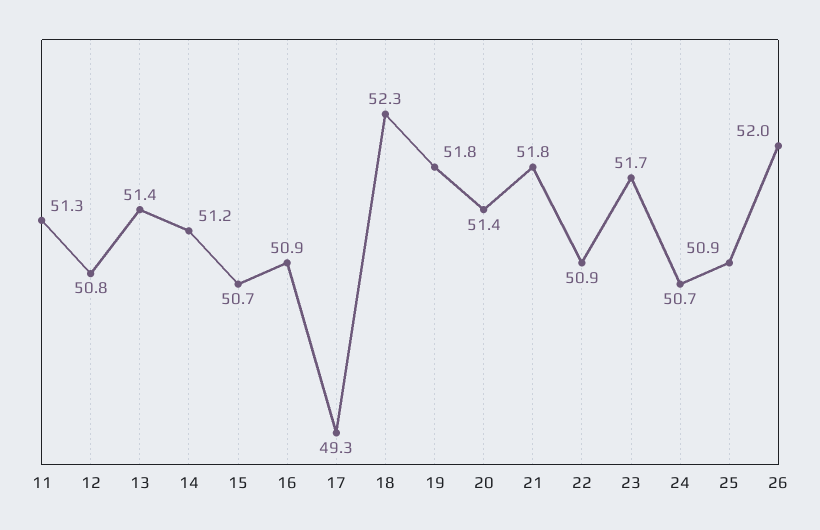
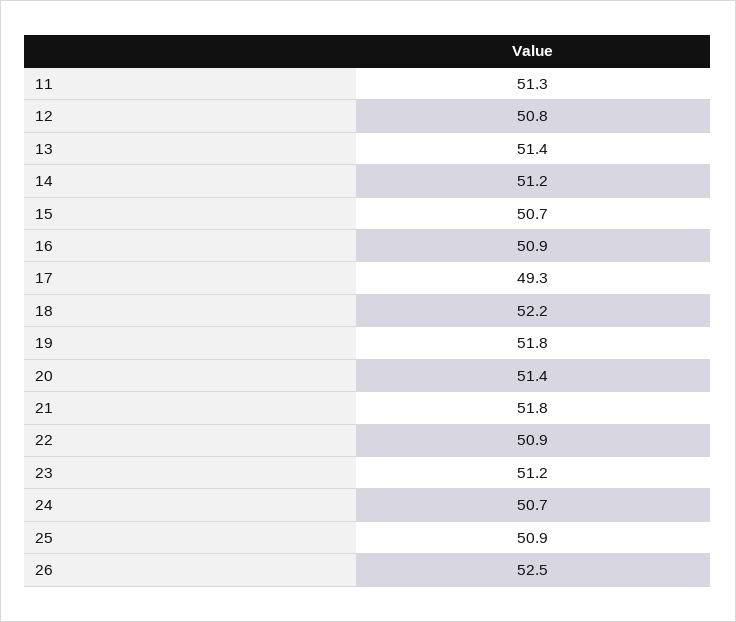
18: 52.3 -> 52.2
23: 51.7 -> 51.2
26: 52 -> 52.5

